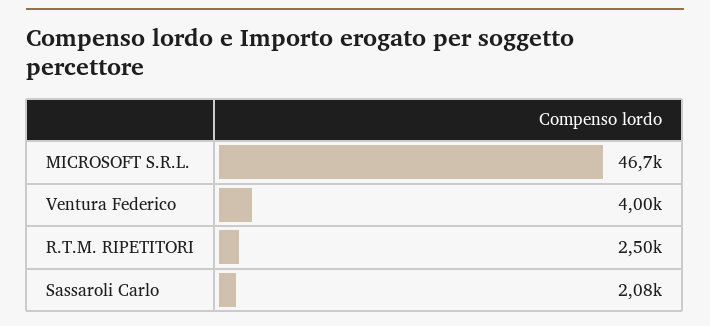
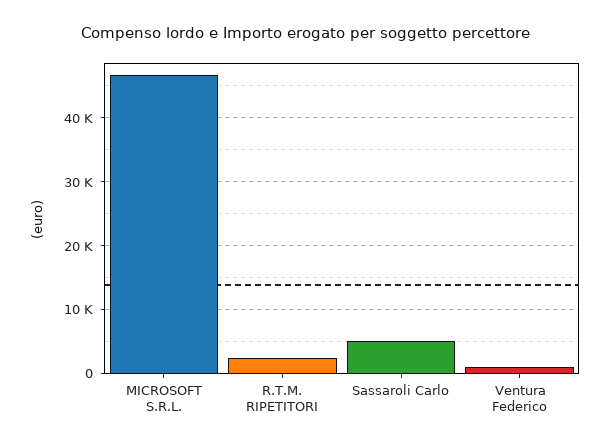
Ventura Federico: 4000 -> 1000
Sassaroli Carlo: 2080 -> 5000

